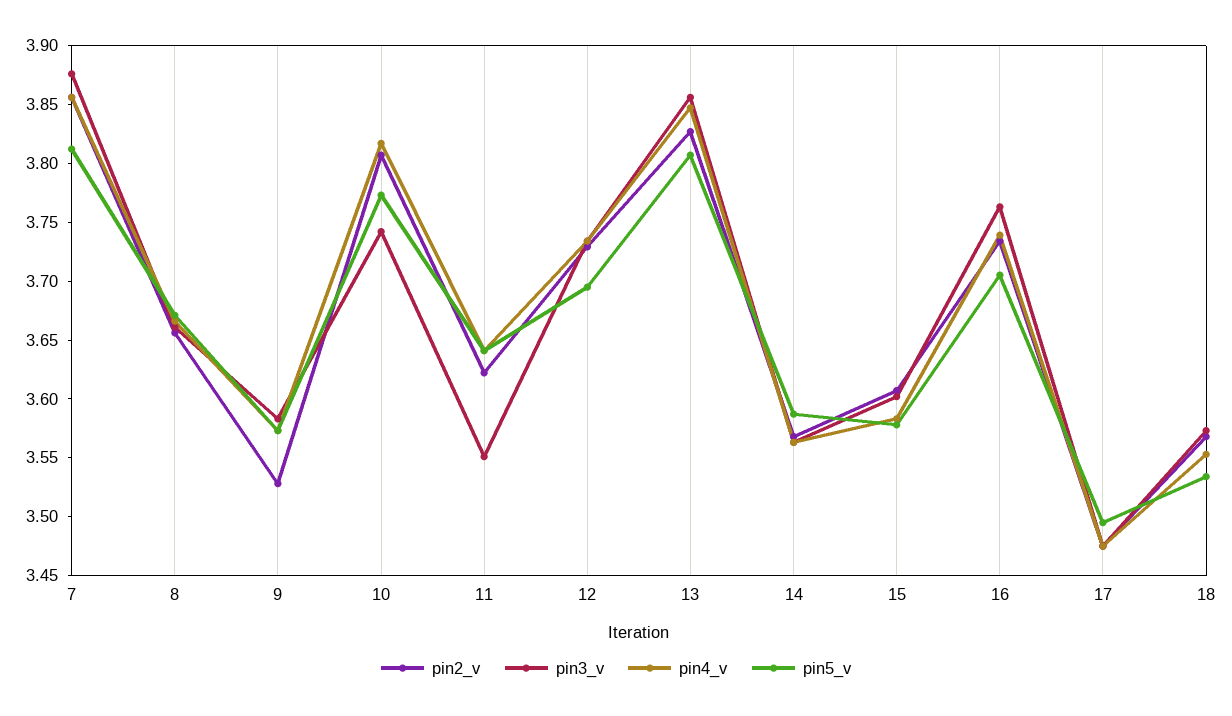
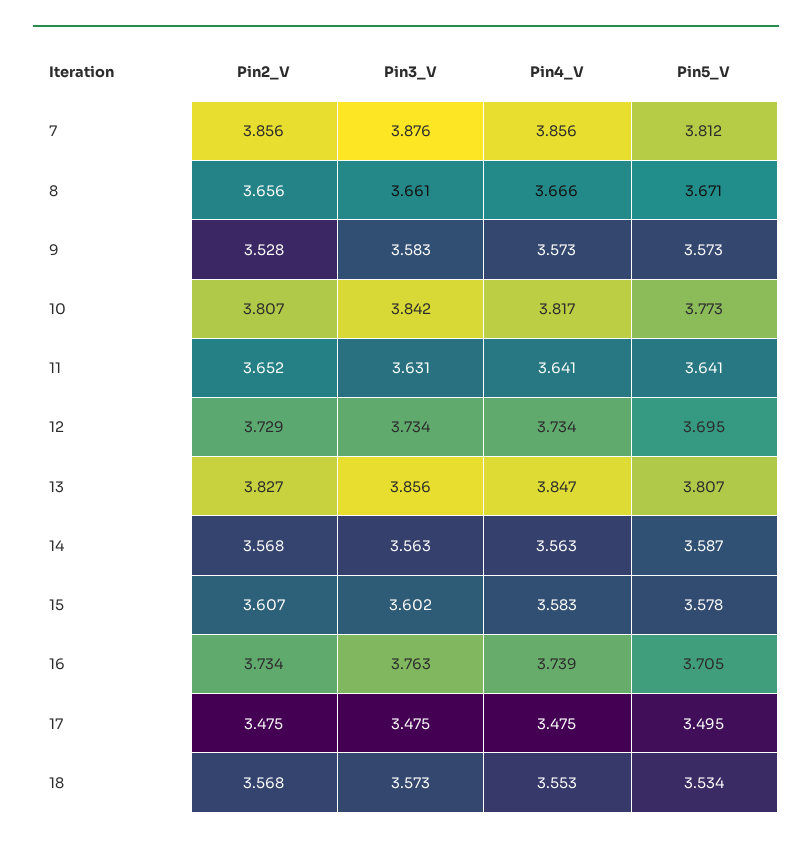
pin3_v, 10: 3.74 -> 3.842
pin2_v, 11: 3.62 -> 3.652
pin3_v, 11: 3.55 -> 3.631

